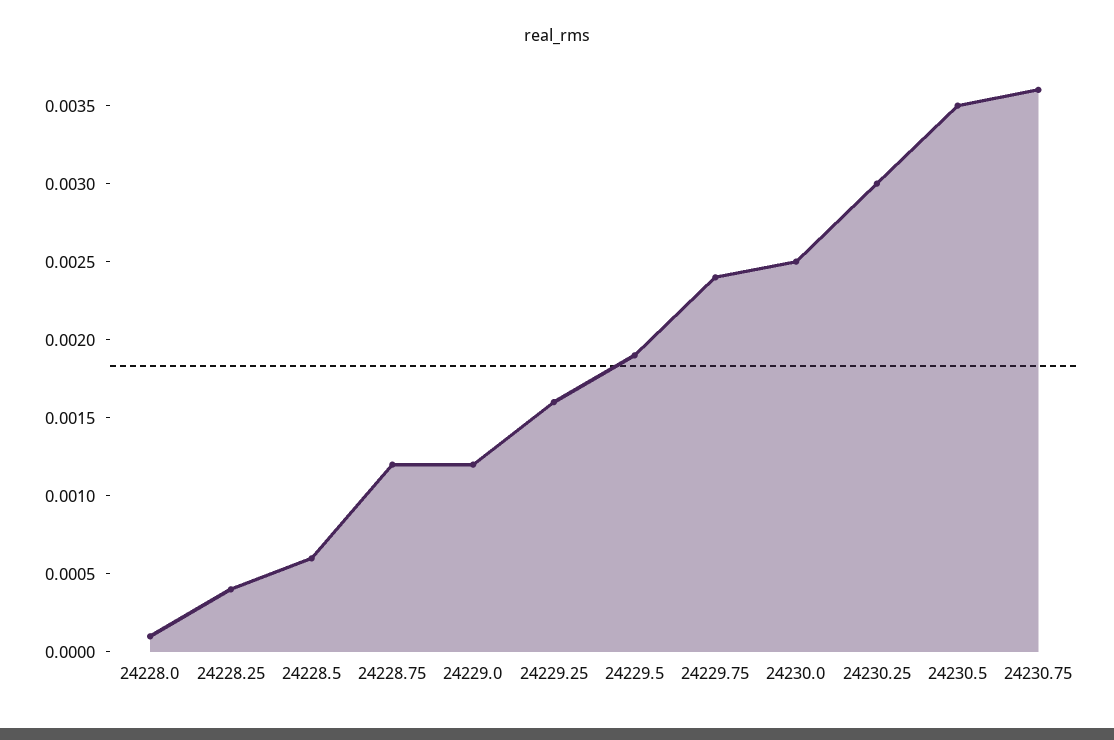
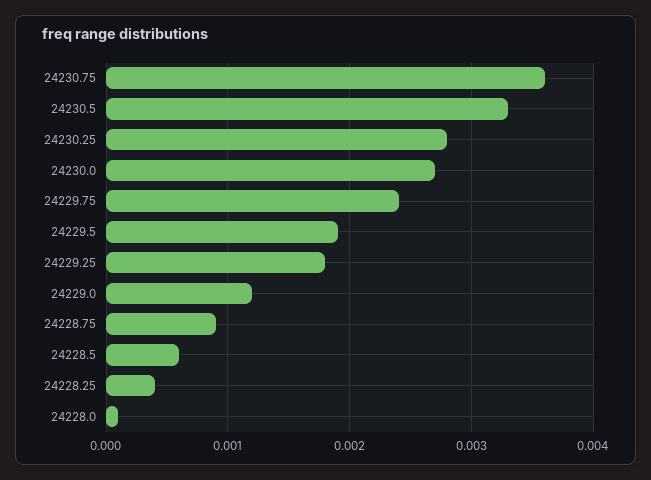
24228.75: 0.0012 -> 0.0009
24229.25: 0.0016 -> 0.0018
24230.0: 0.0025 -> 0.0027
24230.25: 0.003 -> 0.0028
24230.5: 0.0035 -> 0.0033

